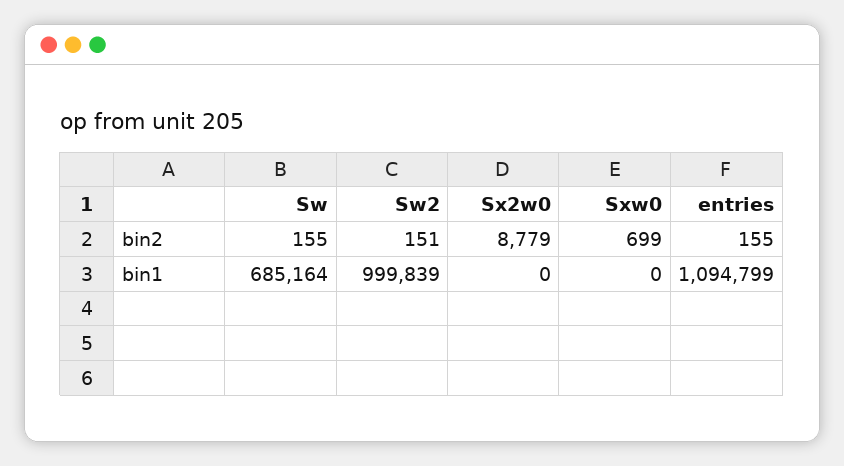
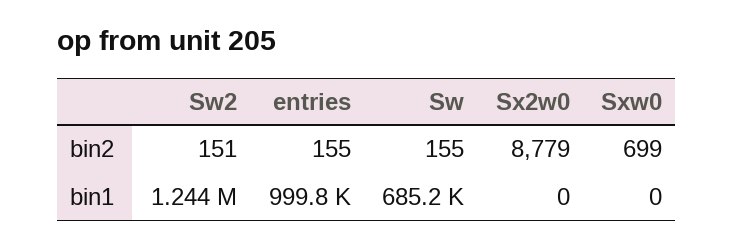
Sw2, bin1: 999839 -> 1244000
entries, bin1: 1094799 -> 999800

